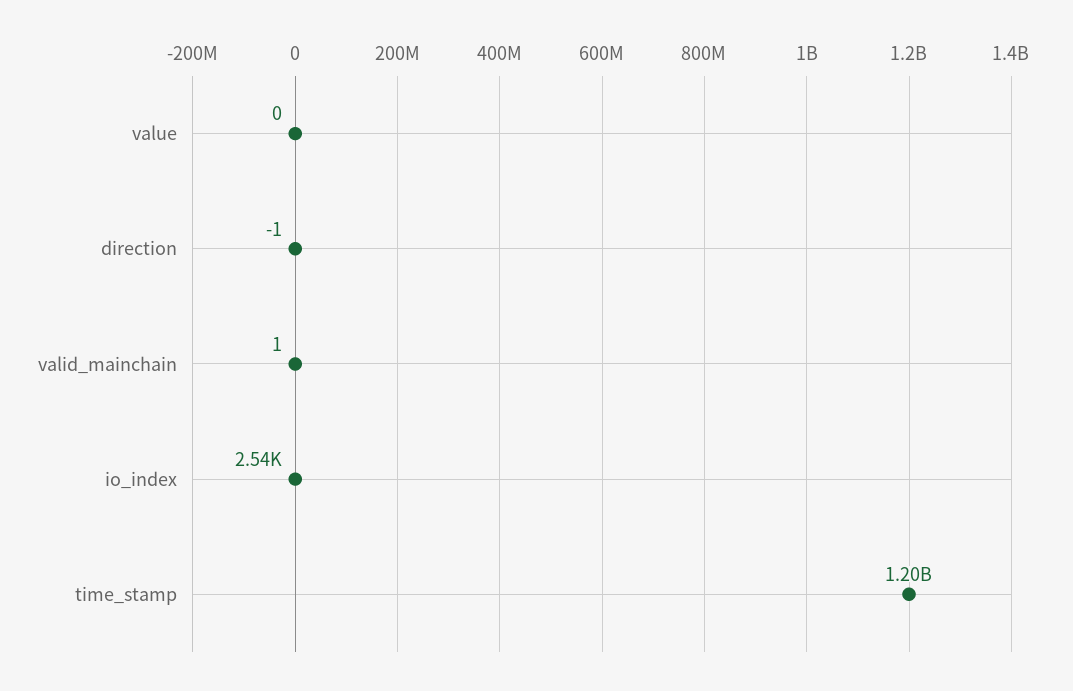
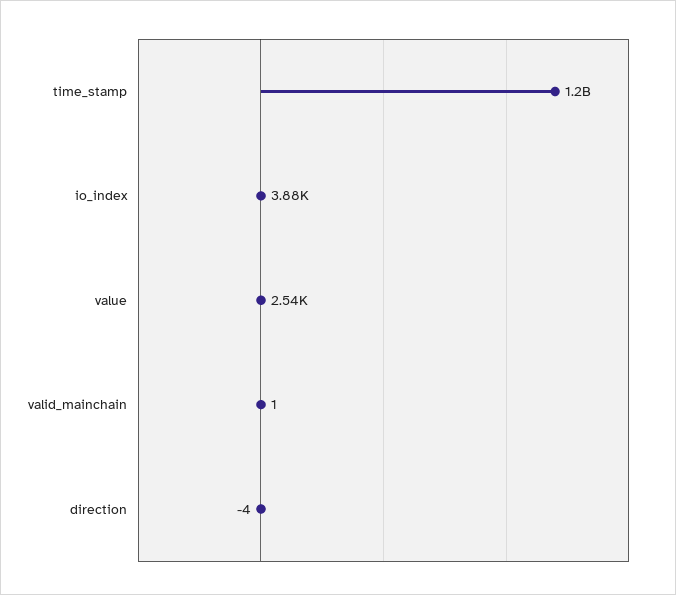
value: 0 -> 2540
direction: -1 -> -4
io_index: 2540 -> 3880

